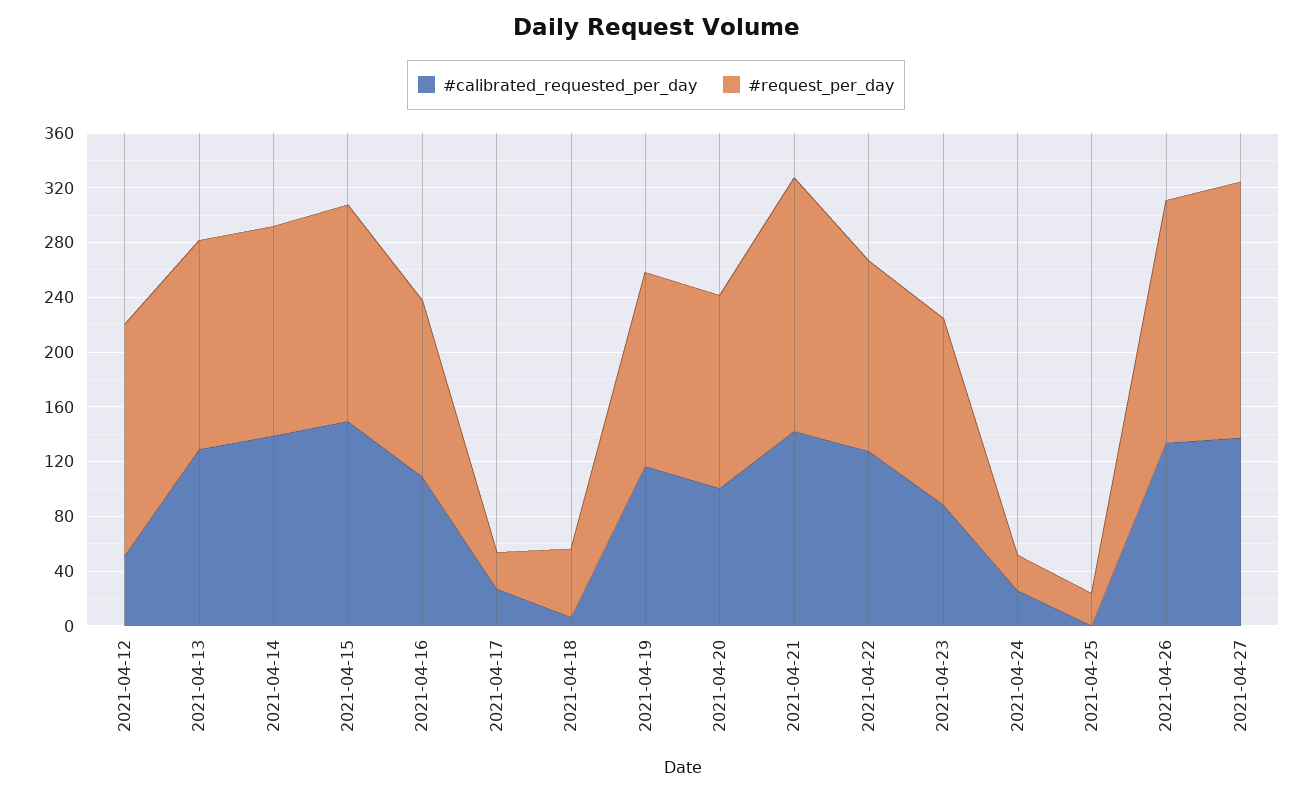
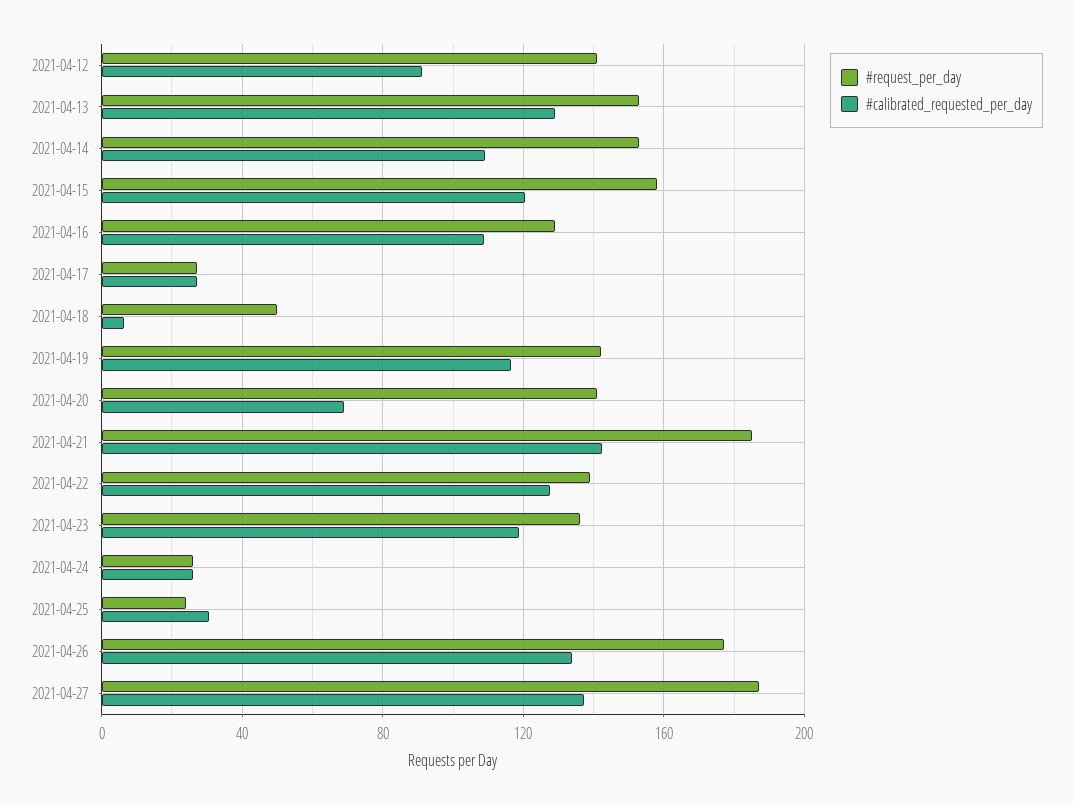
#calibrated_requested_per_day, 2021-04-12: 50 -> 90
#request_per_day, 2021-04-12: 170 -> 140
#calibrated_requested_per_day, 2021-04-14: 140 -> 110
#calibrated_requested_per_day, 2021-04-15: 150 -> 120
#calibrated_requested_per_day, 2021-04-20: 100 -> 70
#calibrated_requested_per_day, 2021-04-23: 90 -> 120
#calibrated_requested_per_day, 2021-04-25: 0 -> 30

